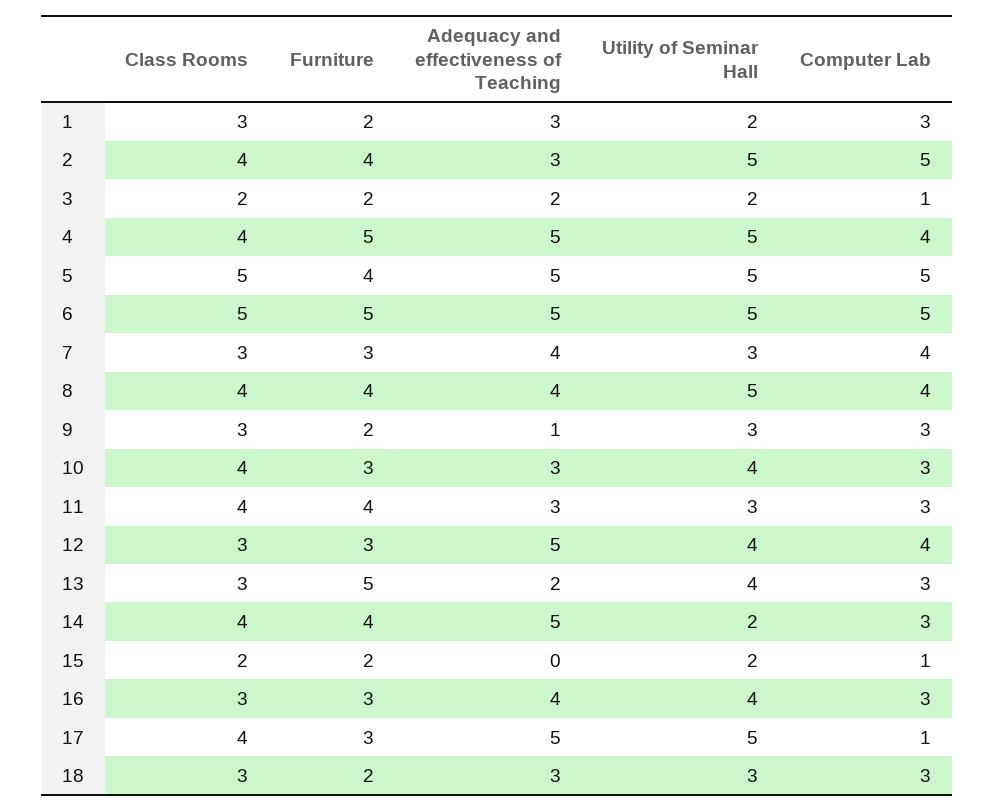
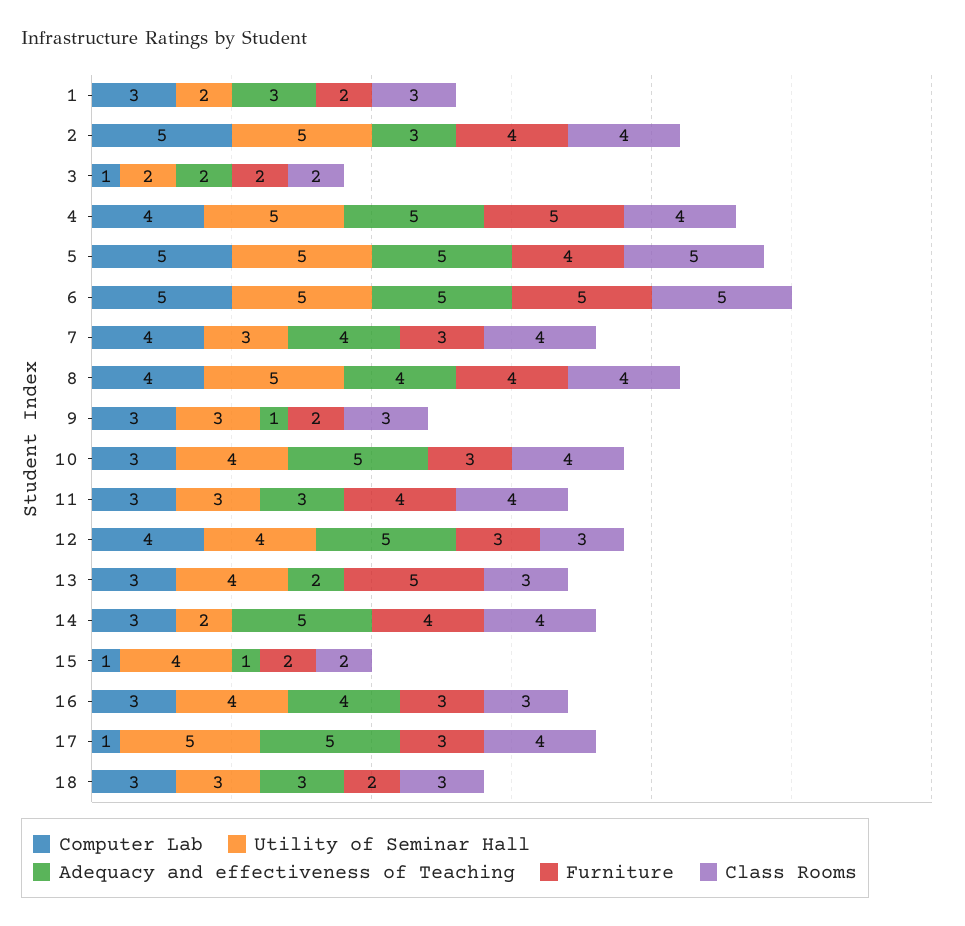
Class Rooms, 7: 3 -> 4
Adequacy and effectiveness of Teaching, 10: 3 -> 5
Adequacy and effectiveness of Teaching, 15: 0 -> 1
Utility of Seminar Hall, 15: 2 -> 4

